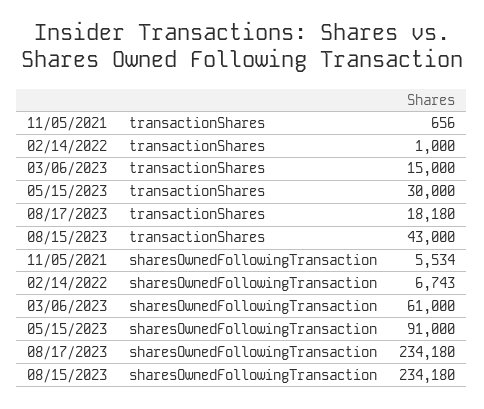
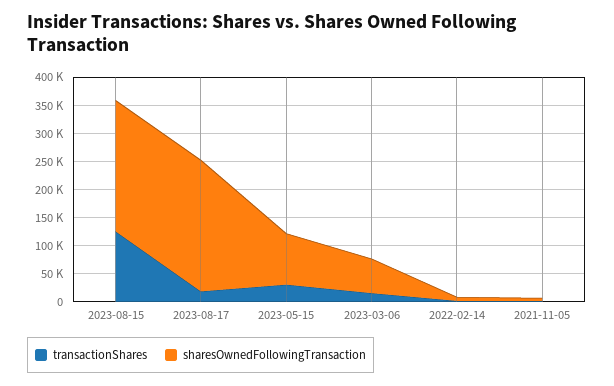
transactionShares, 08/15/2023: 43000 -> 125000

